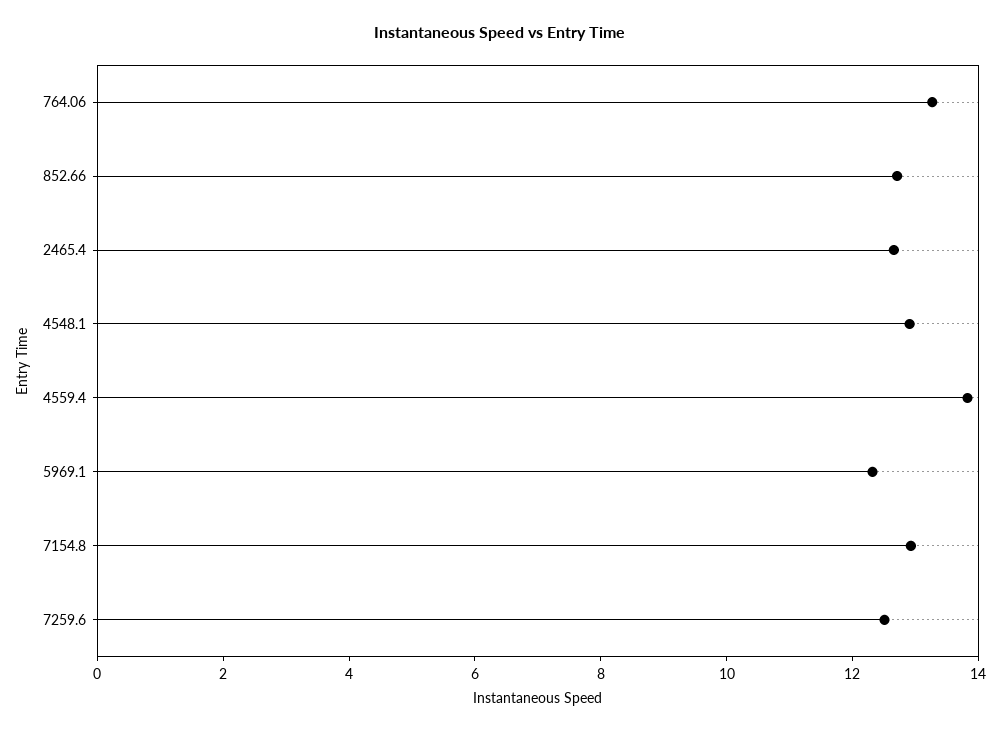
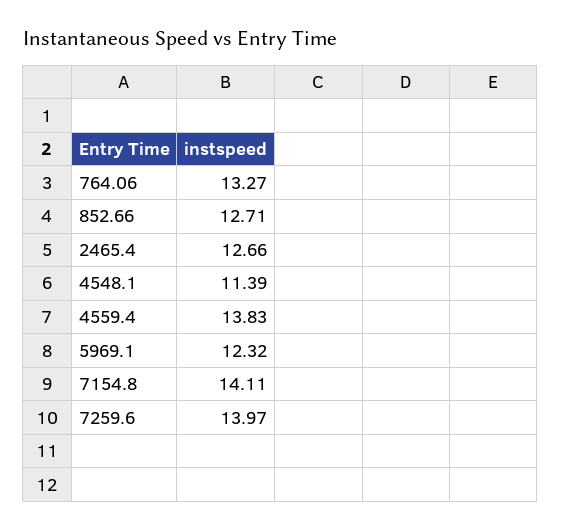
4548.1: 13 -> 11.39
7154.8: 13 -> 14.11
7259.6: 12.5 -> 13.97

